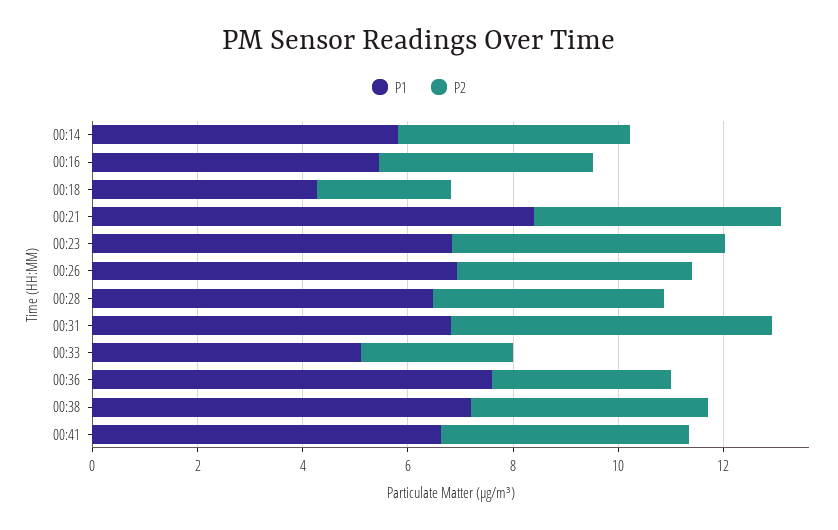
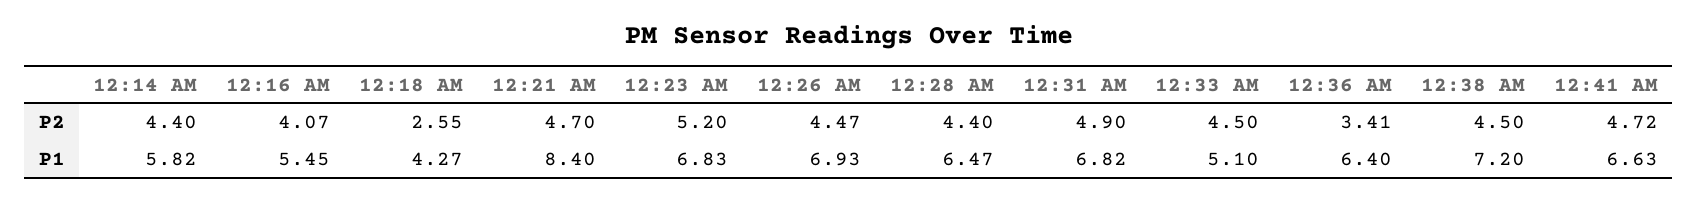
P2, 00:31: 6 -> 4.9
P2, 00:33: 3 -> 4.5
P1, 00:36: 7.5 -> 6.4

